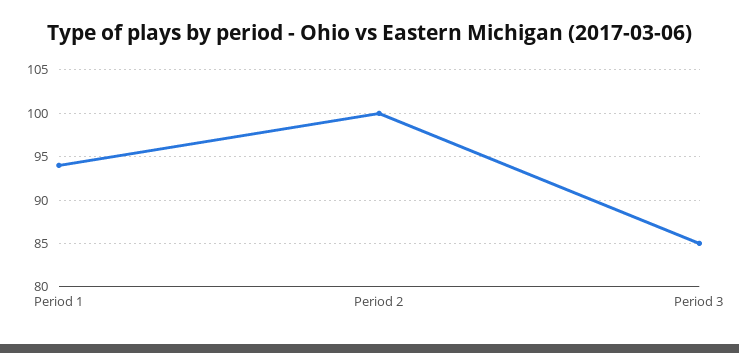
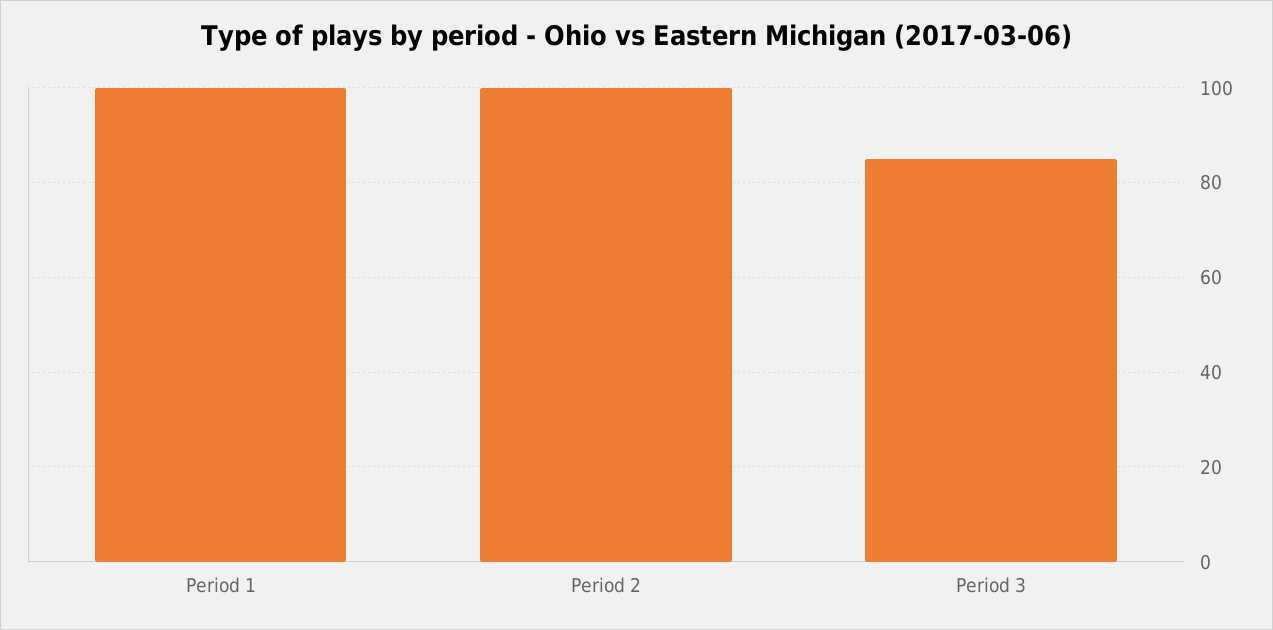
Period 1: 94 -> 100

